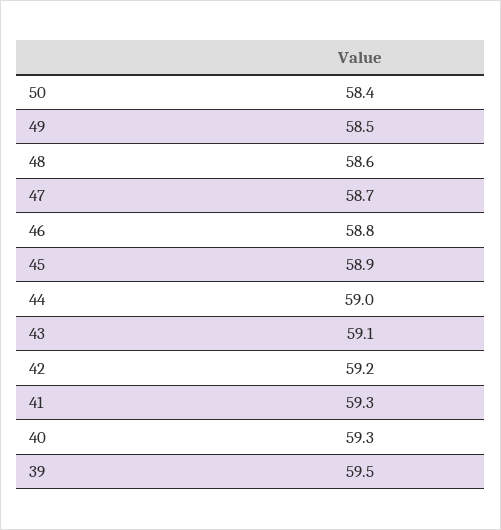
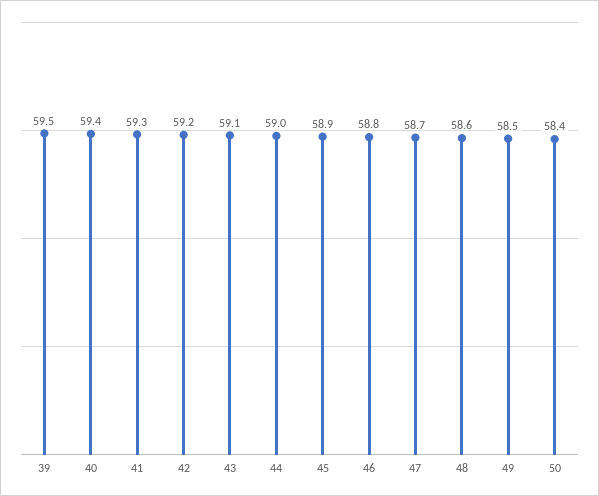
40: 59.3 -> 59.4

